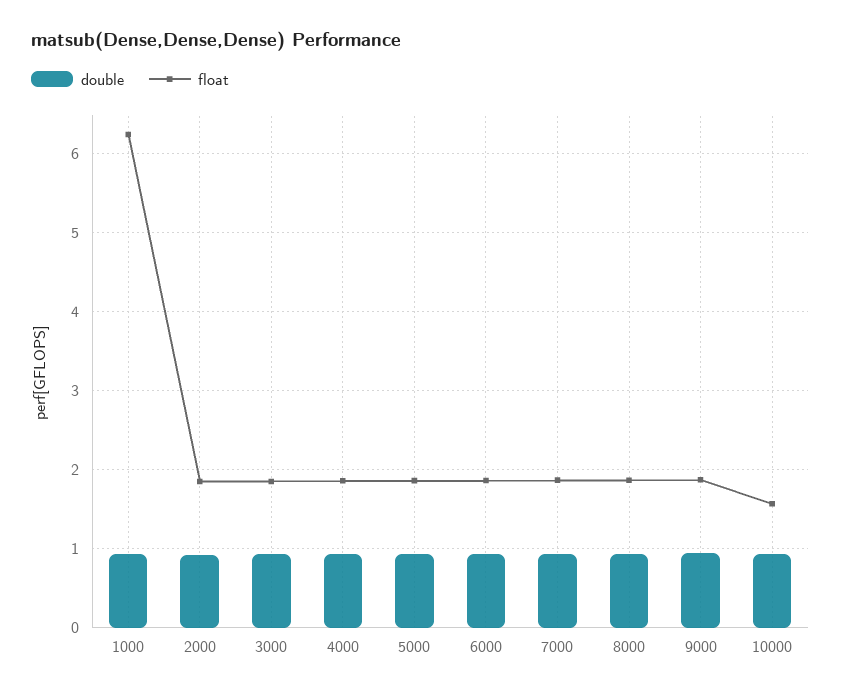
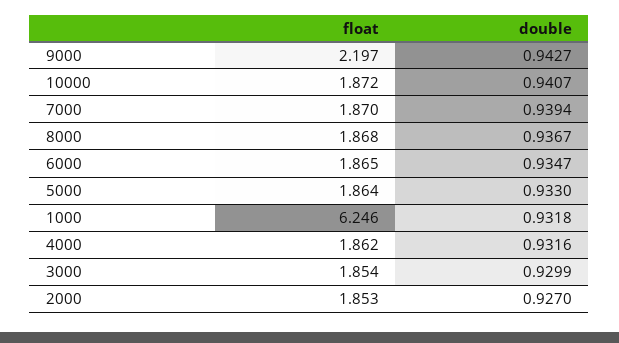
float, 9000: 1.9 -> 2.197
float, 10000: 1.6 -> 1.872

